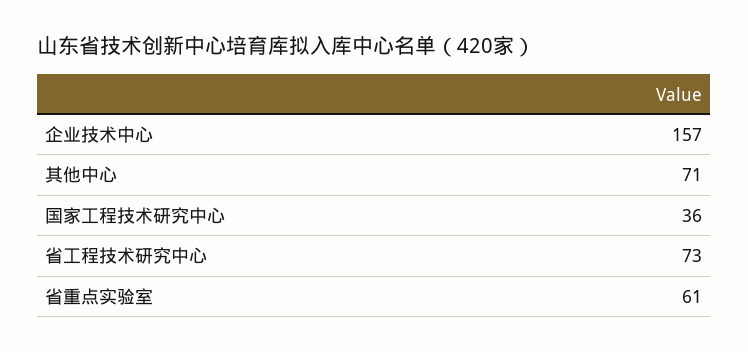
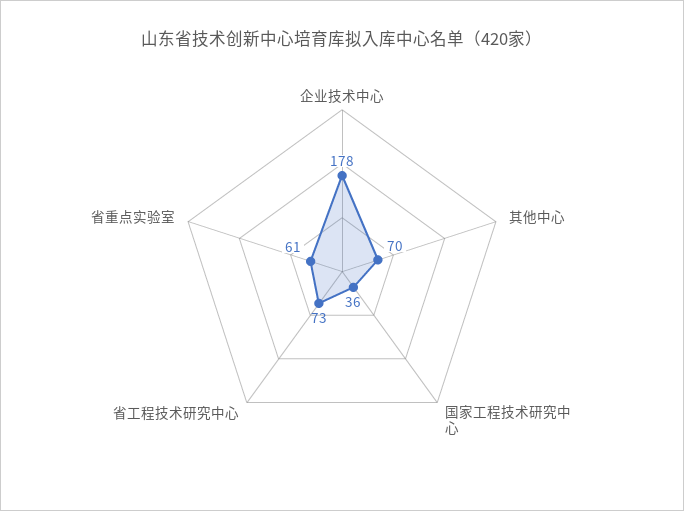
企业技术中心: 157 -> 178
其他中心: 71 -> 70

